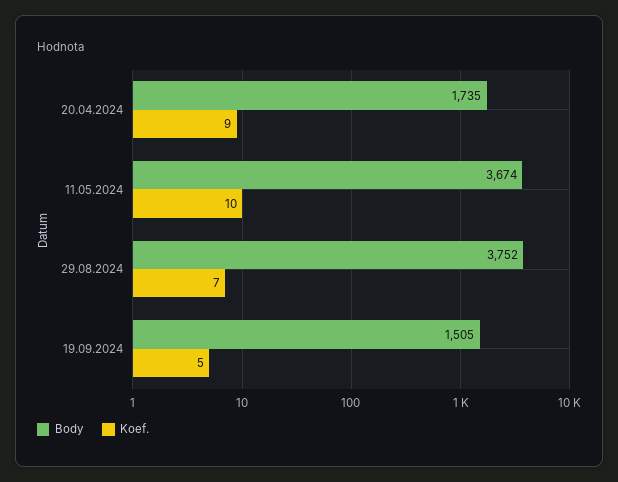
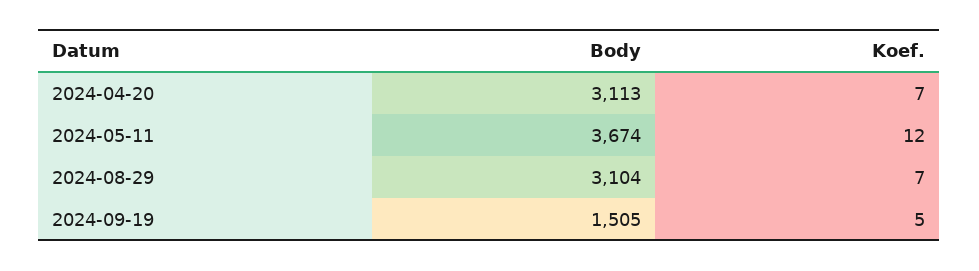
Body, 20.04.2024: 1735 -> 3113
Koef., 20.04.2024: 9 -> 7
Koef., 11.05.2024: 10 -> 12
Body, 29.08.2024: 3752 -> 3104

